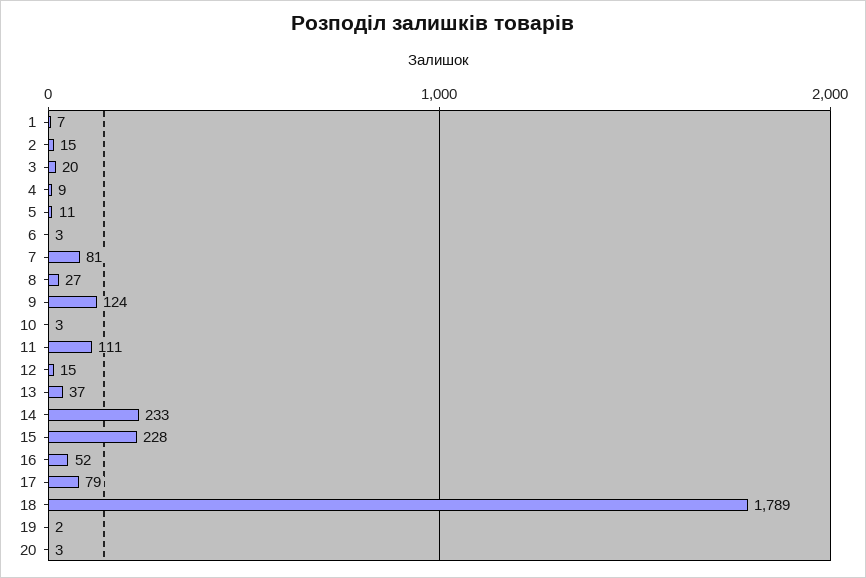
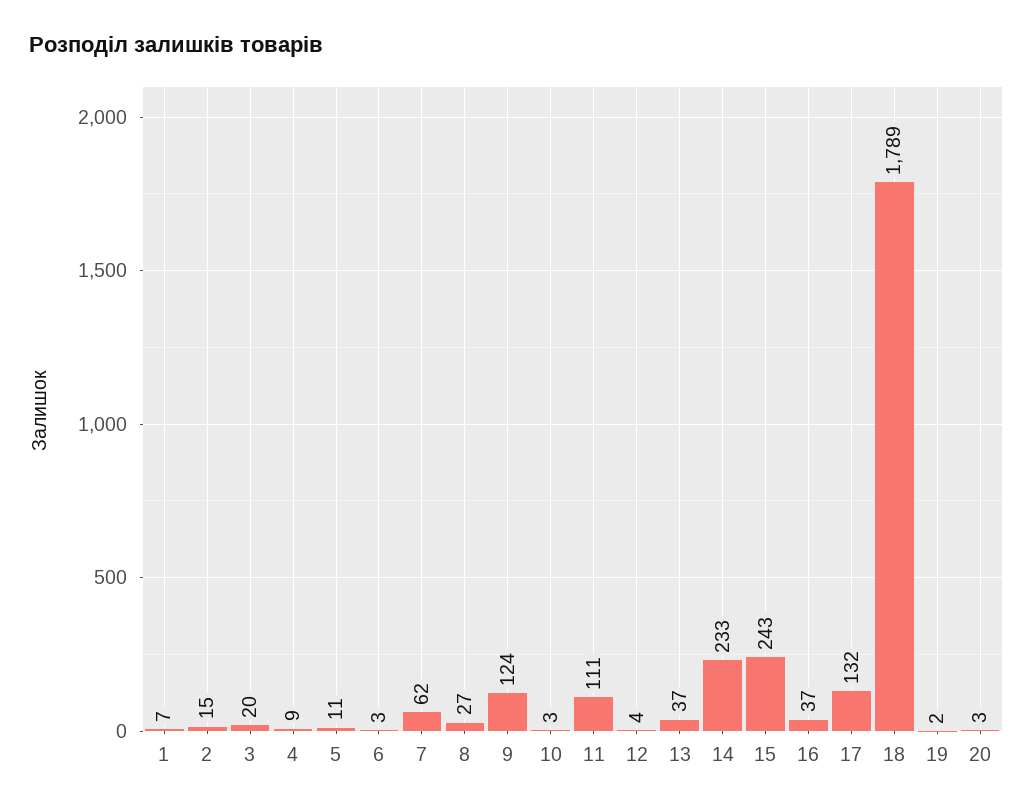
7: 81 -> 62
12: 15 -> 4
15: 228 -> 243
16: 52 -> 37
17: 79 -> 132

